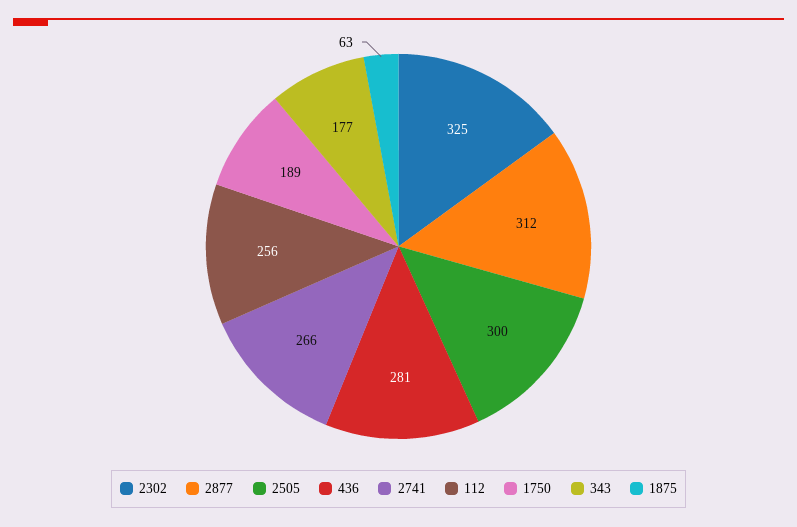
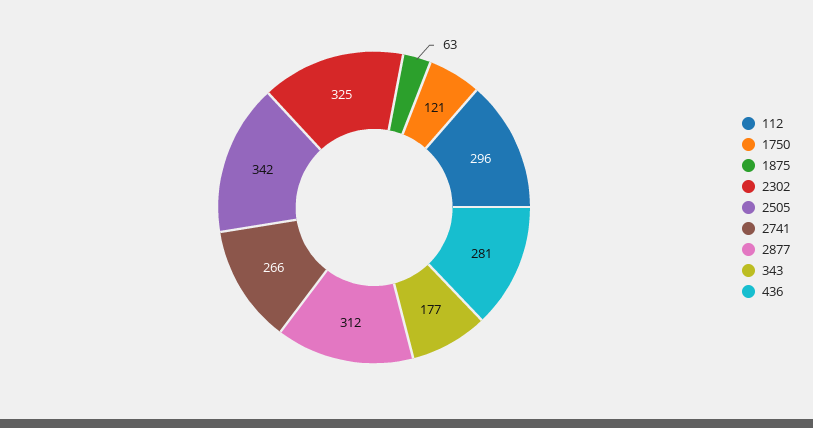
2505: 300 -> 342
112: 256 -> 296
1750: 189 -> 121

